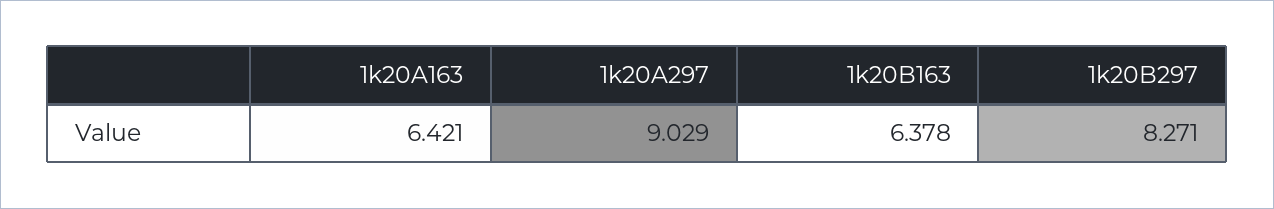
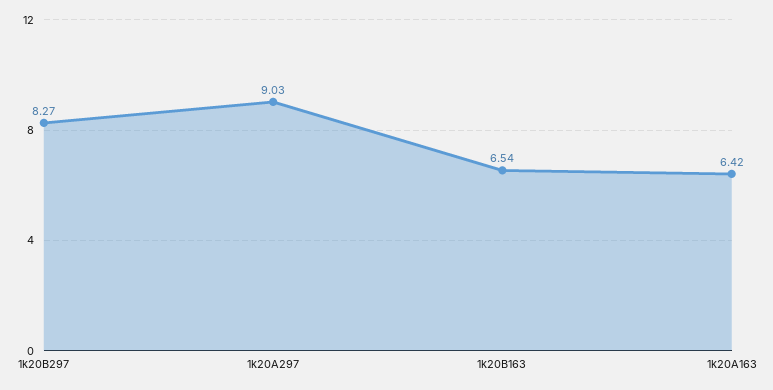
1k20B163: 6.378 -> 6.54

